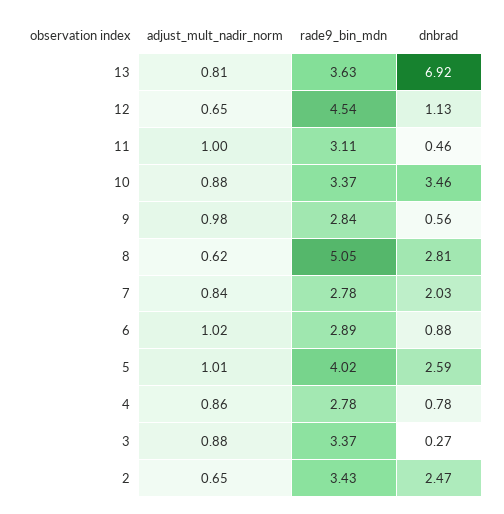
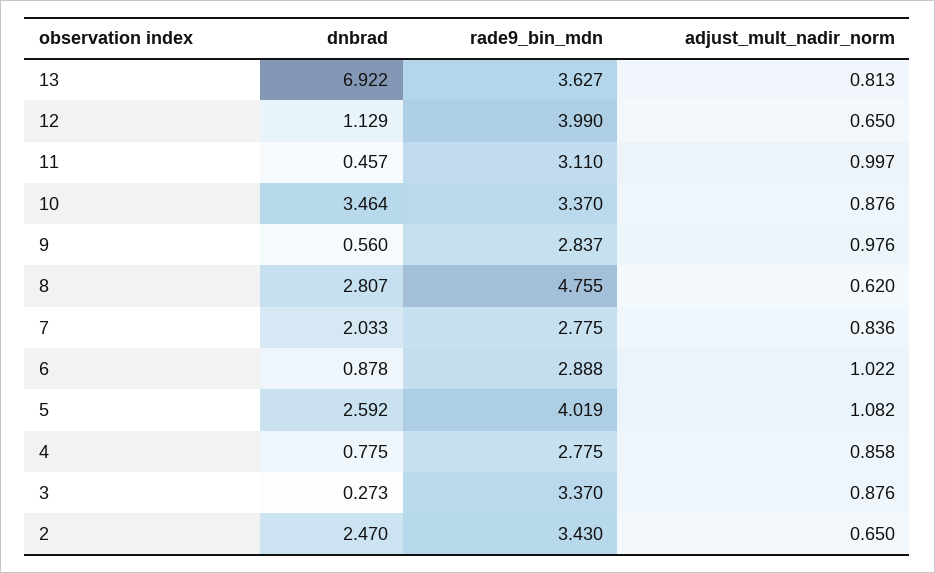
rade9_bin_mdn, 12: 4.54 -> 3.99
rade9_bin_mdn, 8: 5.05 -> 4.755
adjust_mult_nadir_norm, 5: 1.01 -> 1.082

